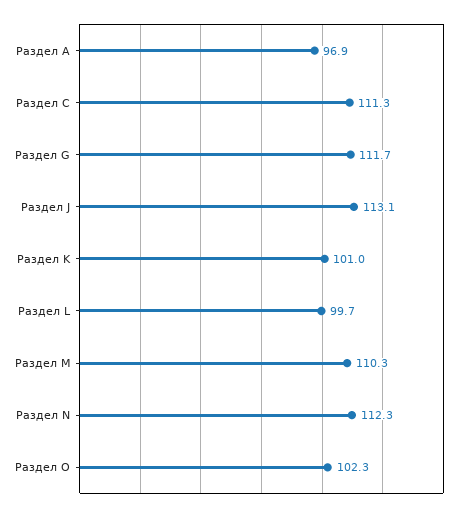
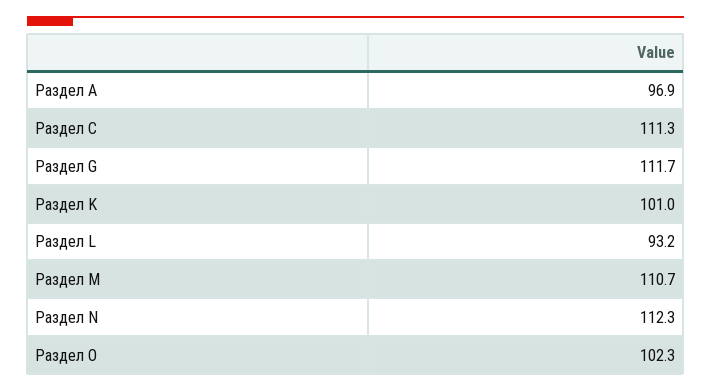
Раздел J: 113.1 -> none
Раздел L: 99.7 -> 93.2
Раздел M: 110.3 -> 110.7

